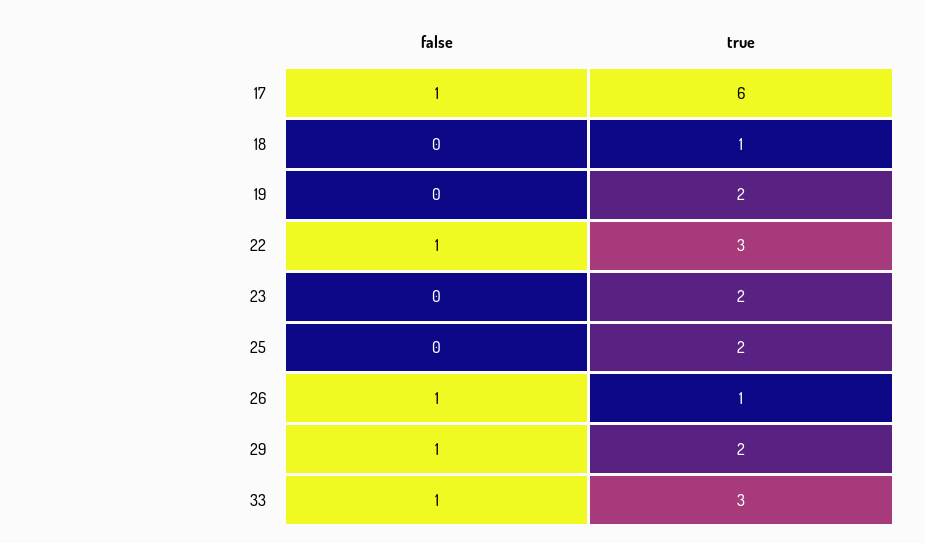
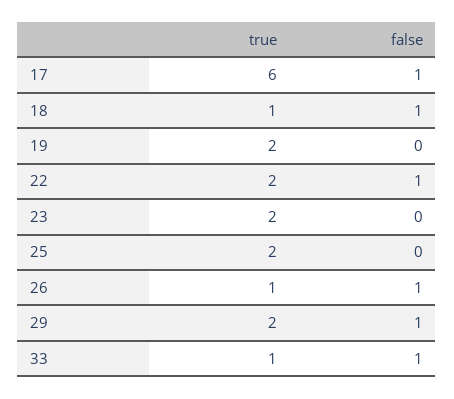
false, 18: 0 -> 1
true, 22: 3 -> 2
true, 33: 3 -> 1

